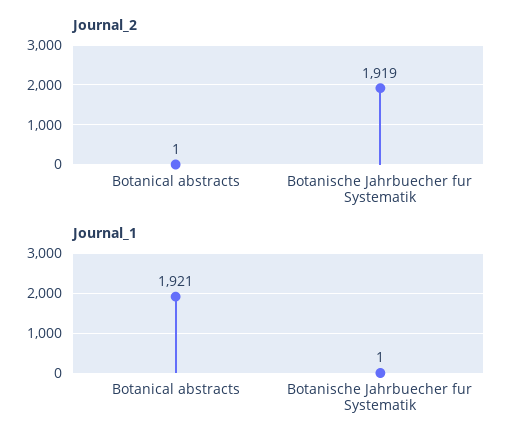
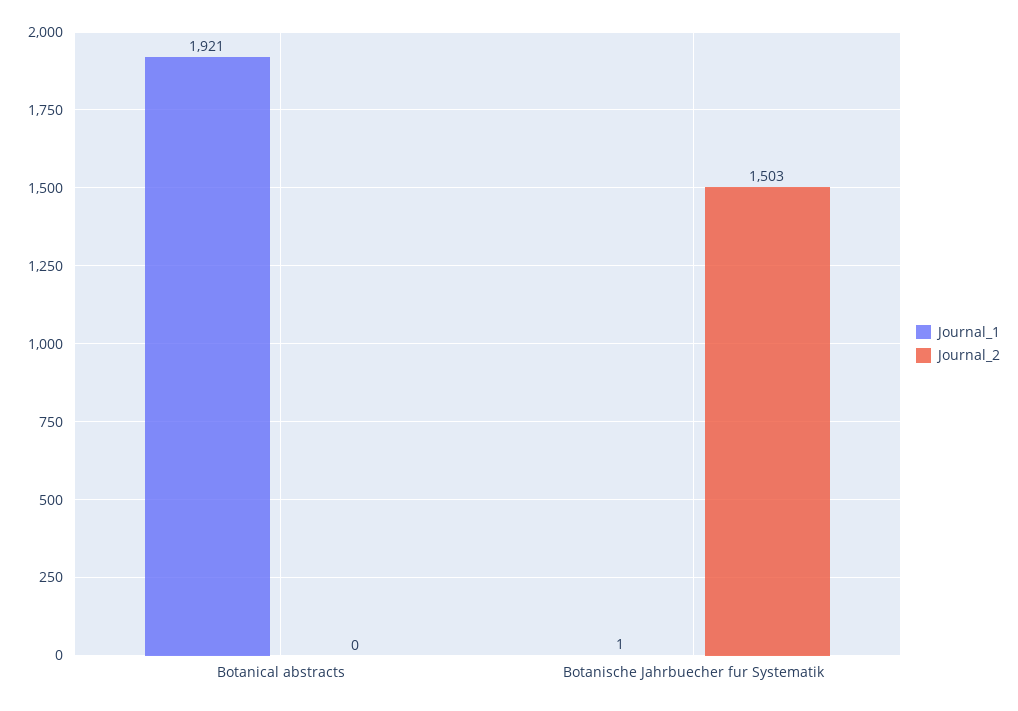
Journal_2, Botanical abstracts: 1 -> 0
Journal_2, Botanische Jahrbuecher fur Systematik: 1919 -> 1503

